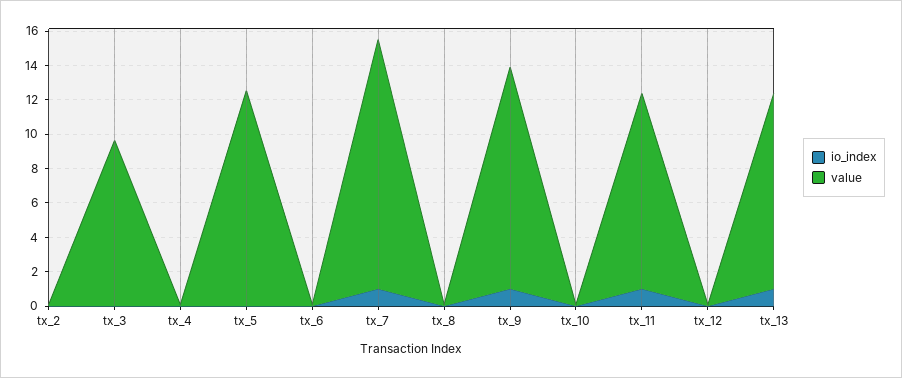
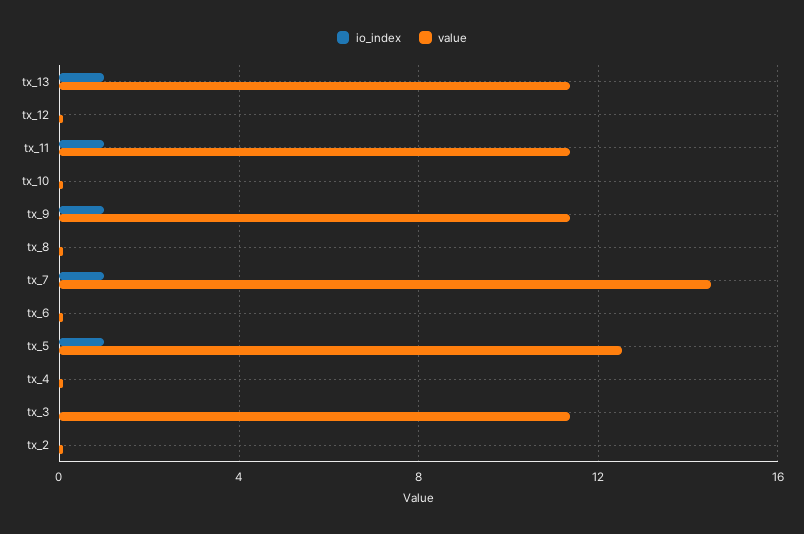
value, tx_3: 9.5 -> 11.5
io_index, tx_5: 0 -> 1
value, tx_9: 13 -> 11.5

